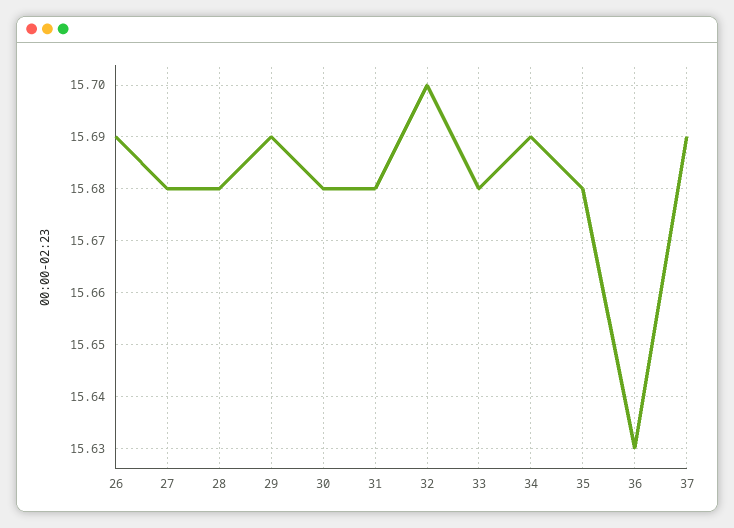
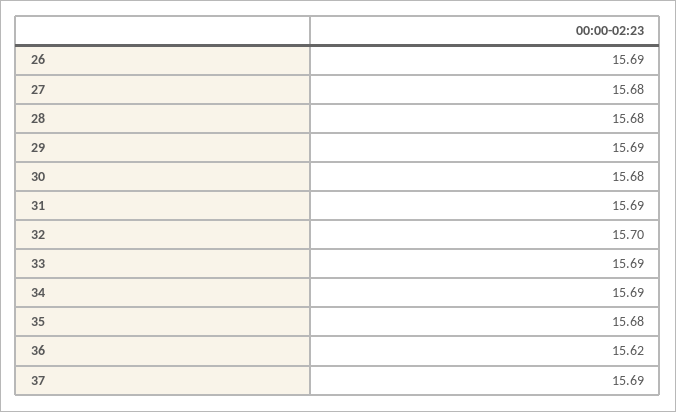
31: 15.68 -> 15.69
33: 15.68 -> 15.69
36: 15.63 -> 15.62

